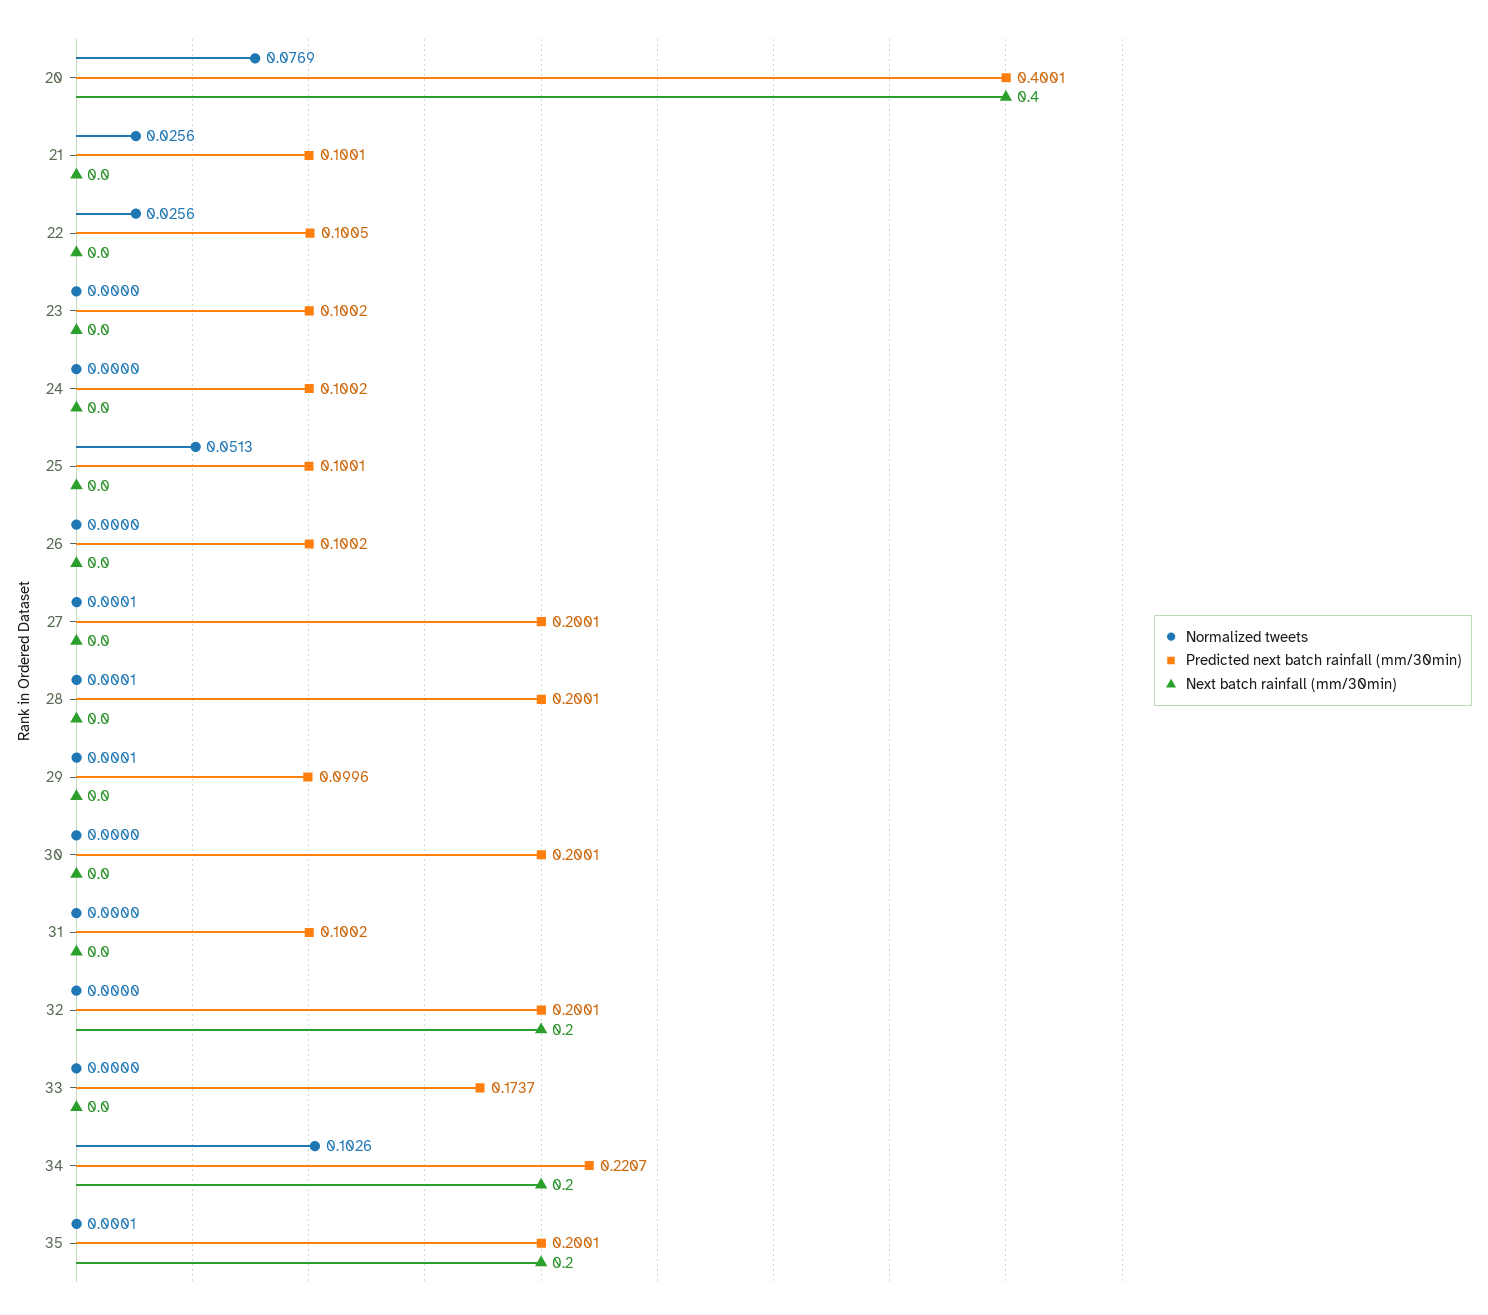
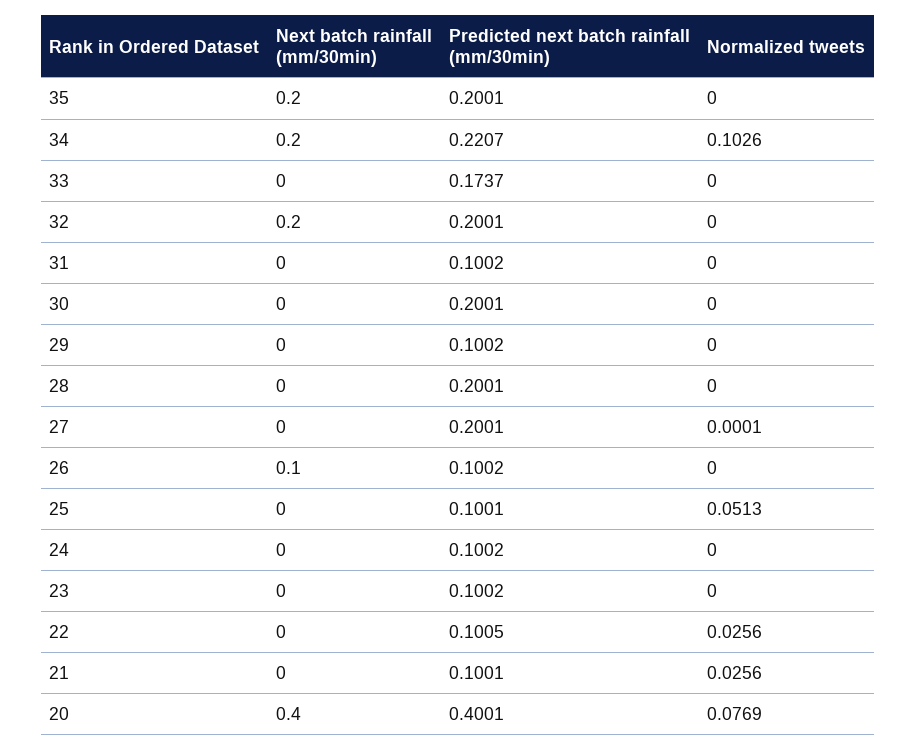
Next batch rainfall (mm/30min), 26: 0 -> 0.1
Normalized tweets, 28: 0.0001 -> 0
Normalized tweets, 29: 0.0001 -> 0
Predicted next batch rainfall (mm/30min), 29: 0.0996 -> 0.1002
Normalized tweets, 35: 0.0001 -> 0

